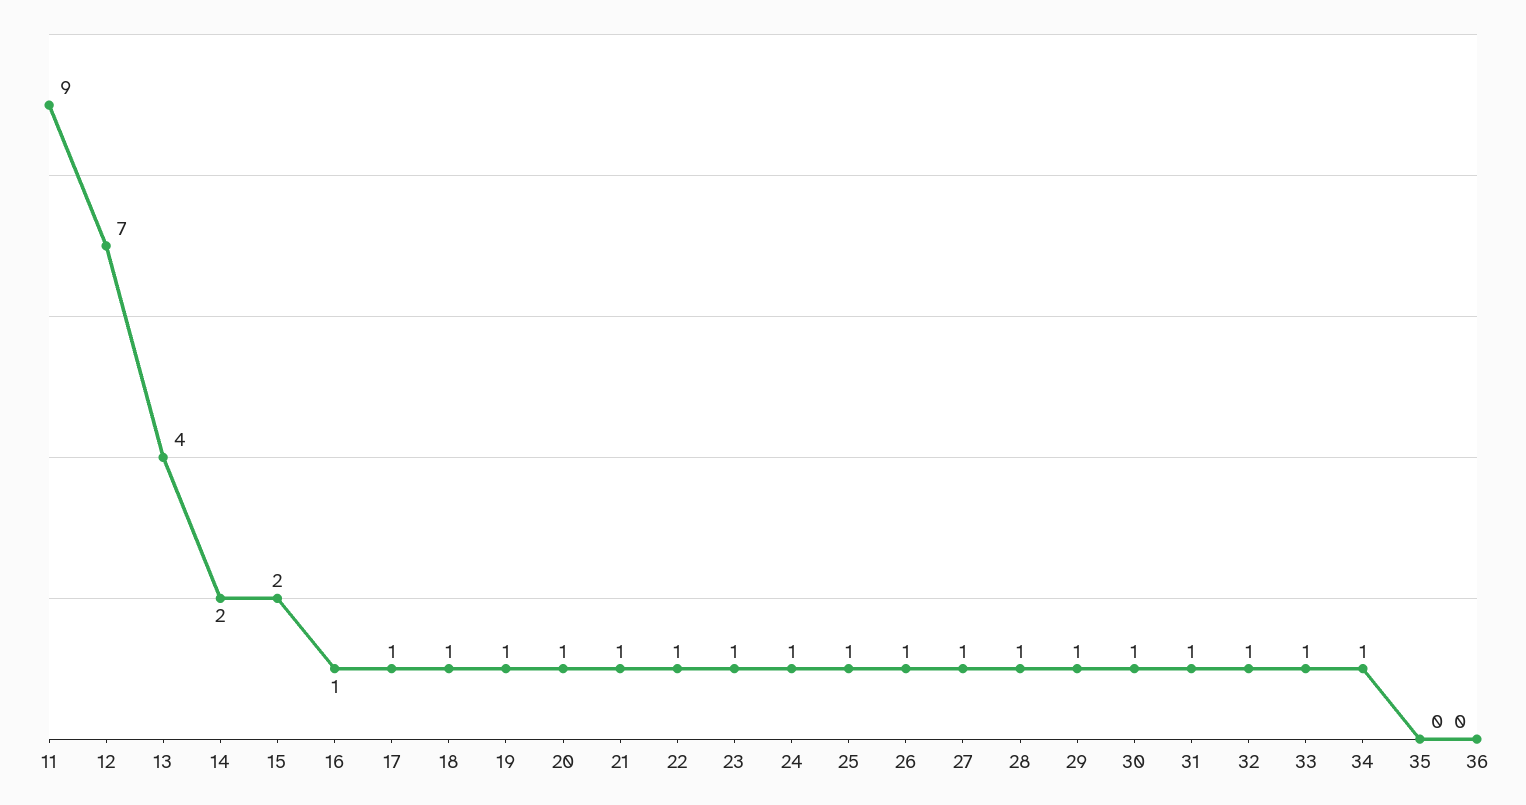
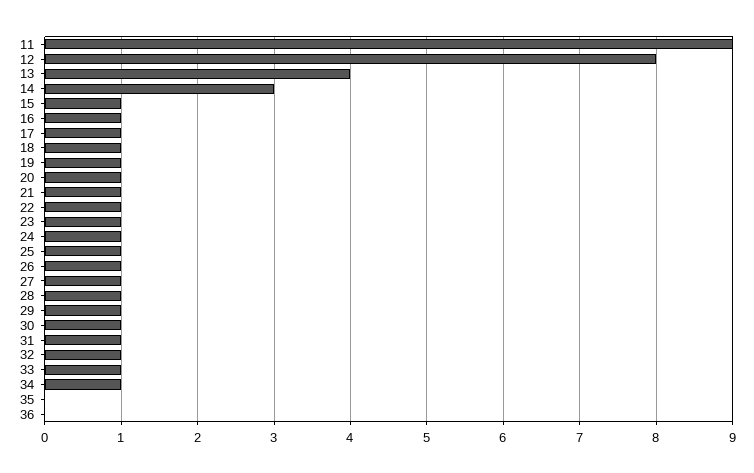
12: 7 -> 8
14: 2 -> 3
15: 2 -> 1

